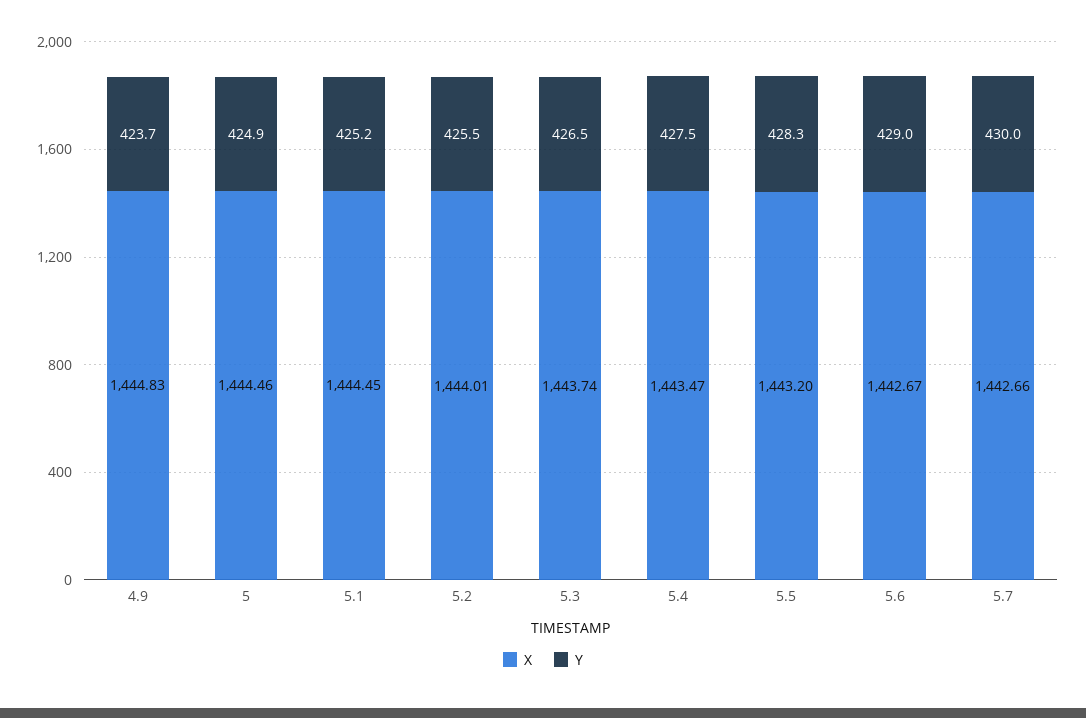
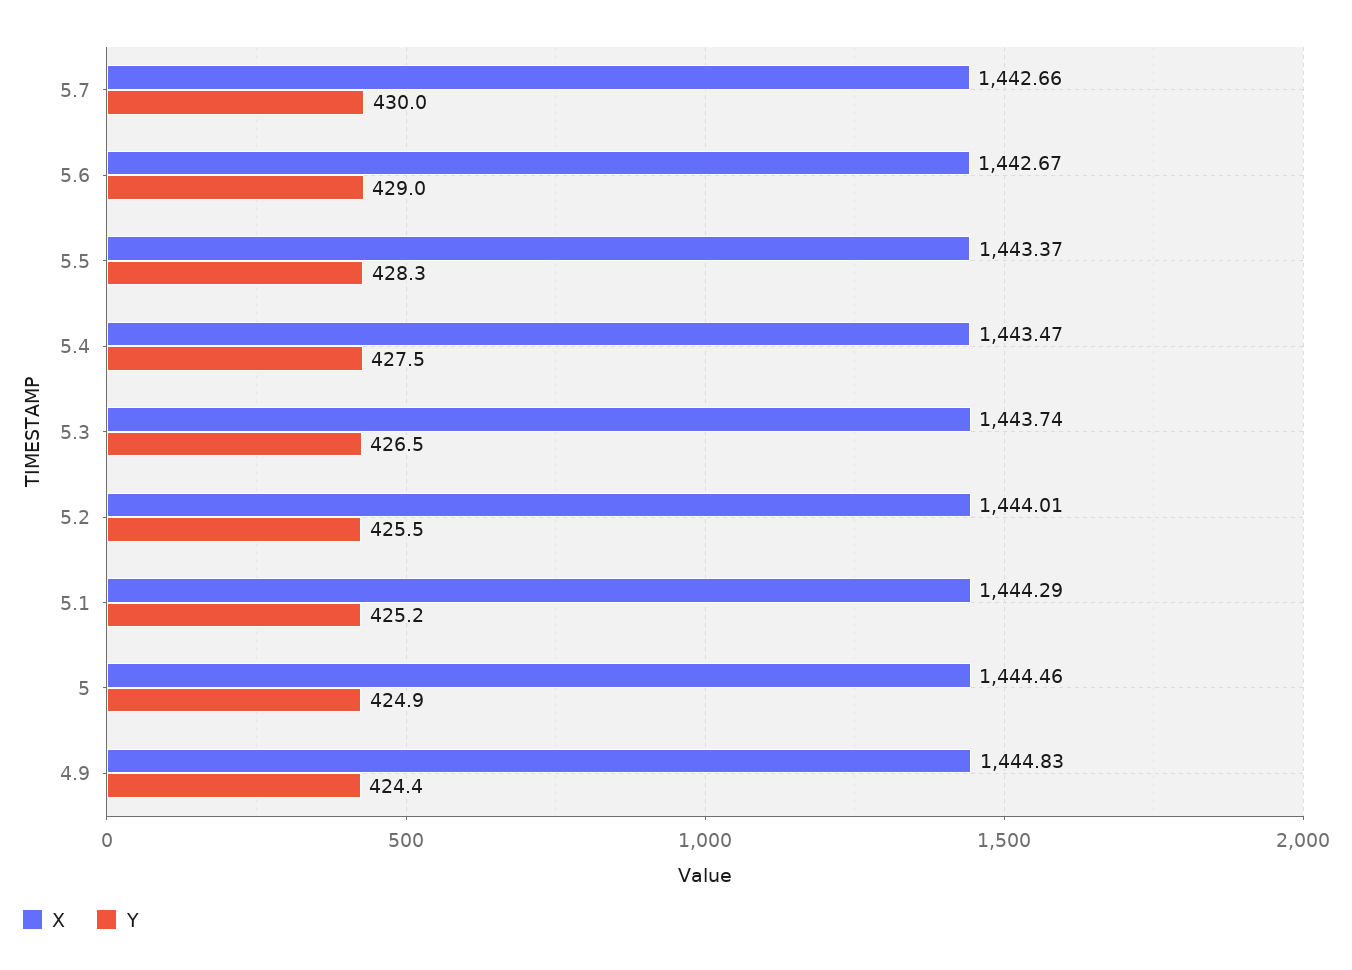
Y, 4.9: 423.7 -> 424.4
X, 5.1: 1444.45 -> 1444.29
X, 5.5: 1443.2 -> 1443.37

